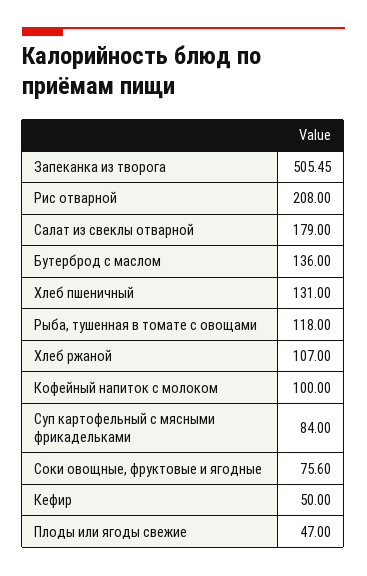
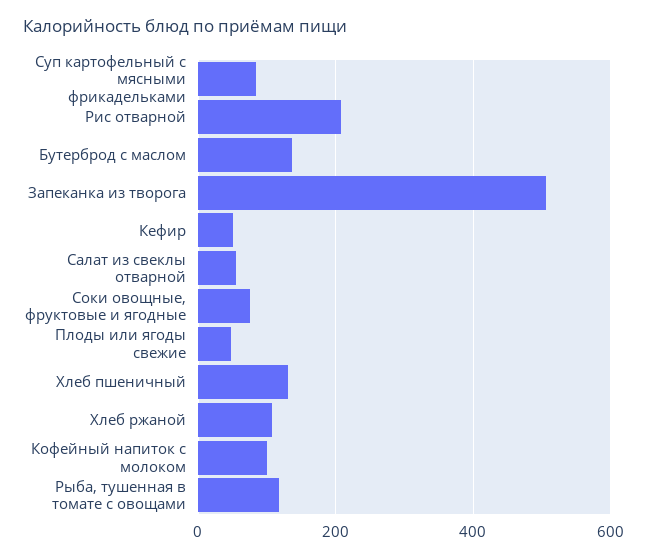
Салат из свеклы отварной: 179 -> 60

